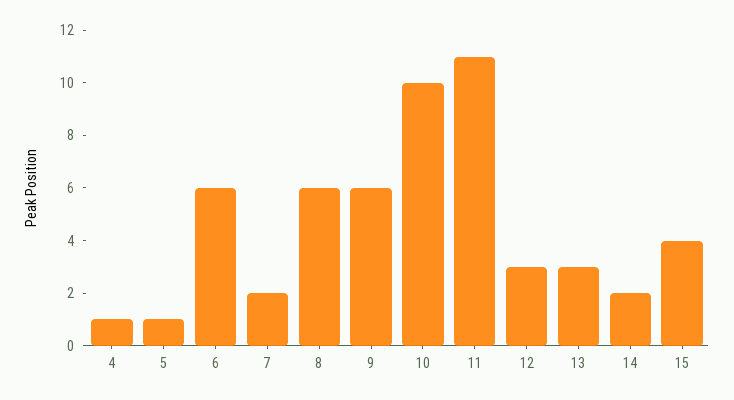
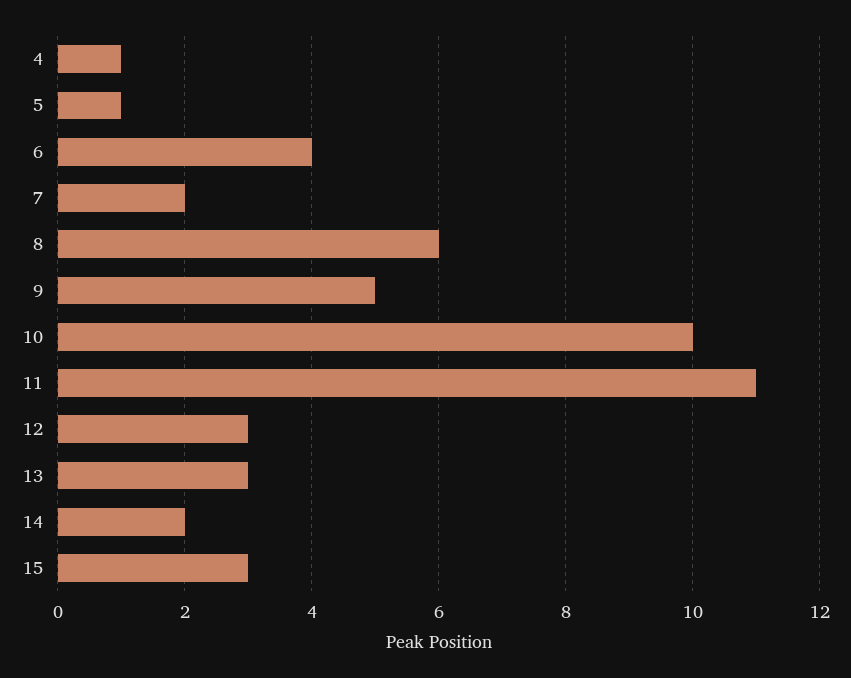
6: 6 -> 4
9: 6 -> 5
15: 4 -> 3

